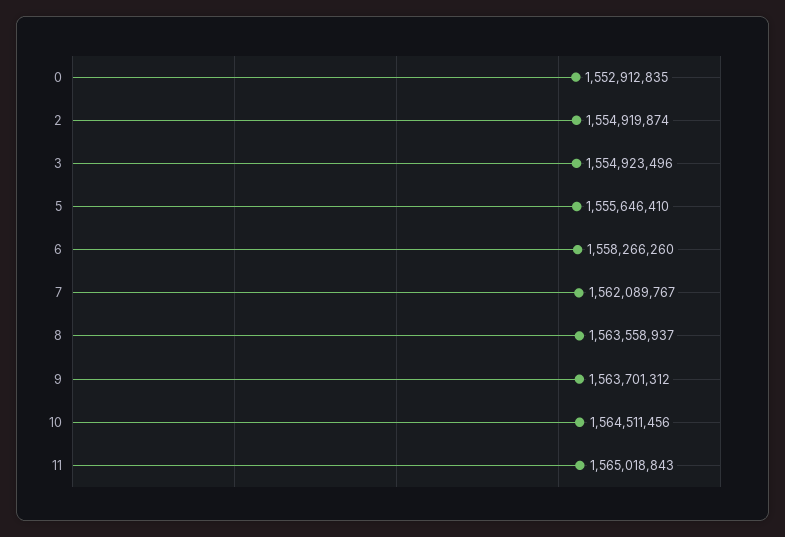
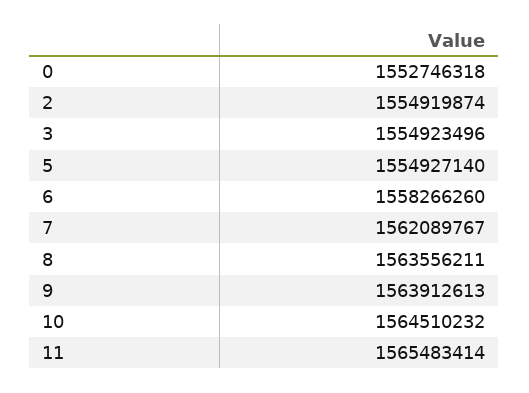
0: 1552912835 -> 1552746318
5: 1555646410 -> 1554927140
8: 1563558937 -> 1563556211
9: 1563701312 -> 1563912613
10: 1564511456 -> 1564510232
11: 1565018843 -> 1565483414

